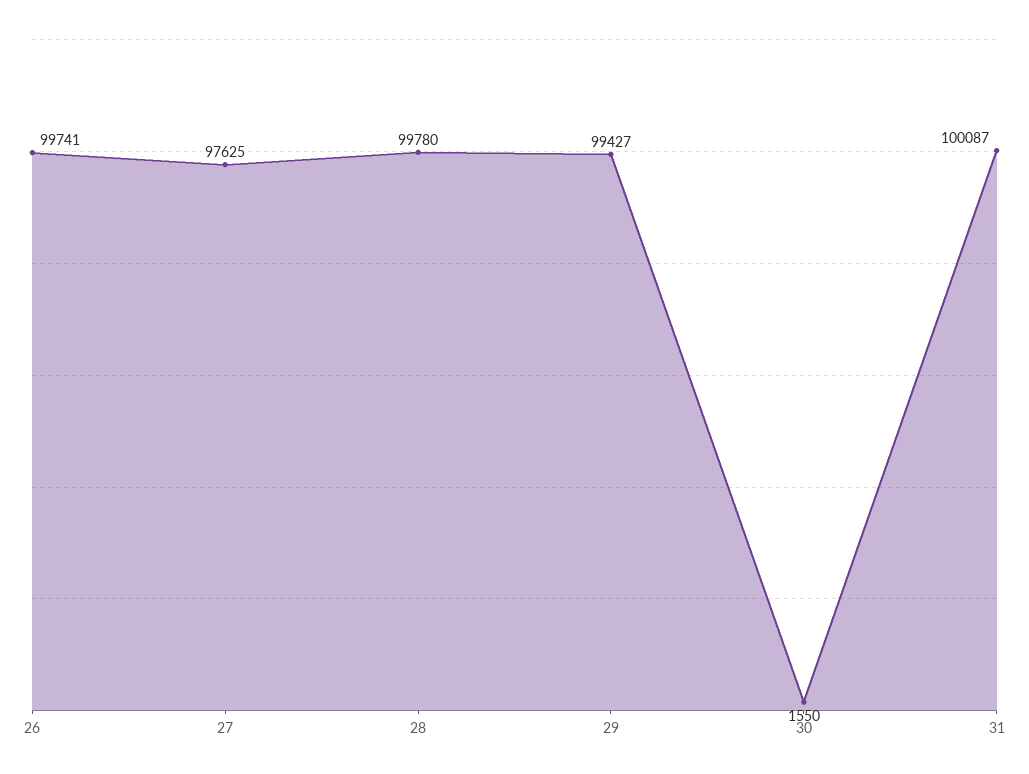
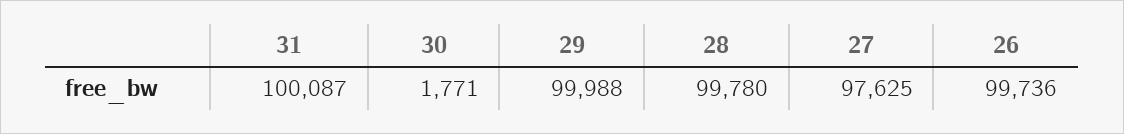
26: 99741 -> 99736
29: 99427 -> 99988
30: 1550 -> 1771

